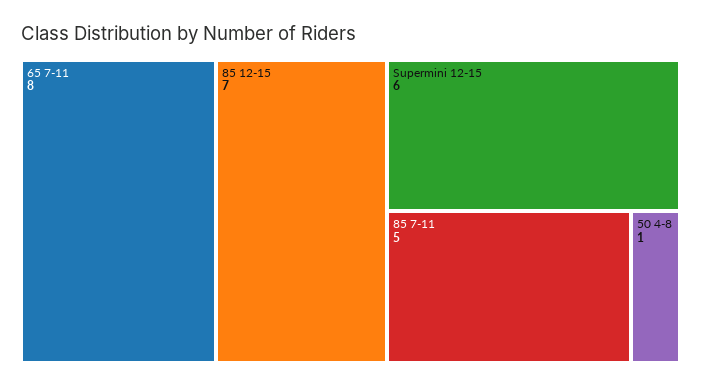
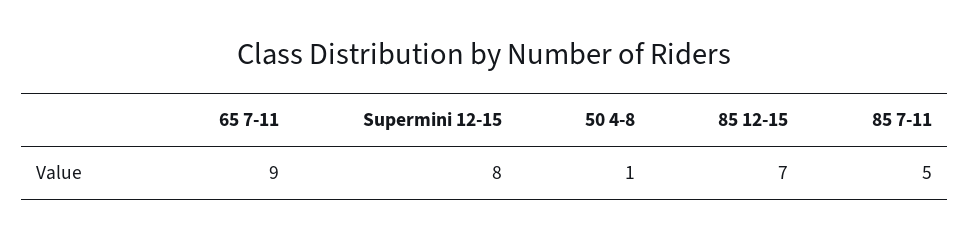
65 7-11: 8 -> 9
Supermini 12-15: 6 -> 8

